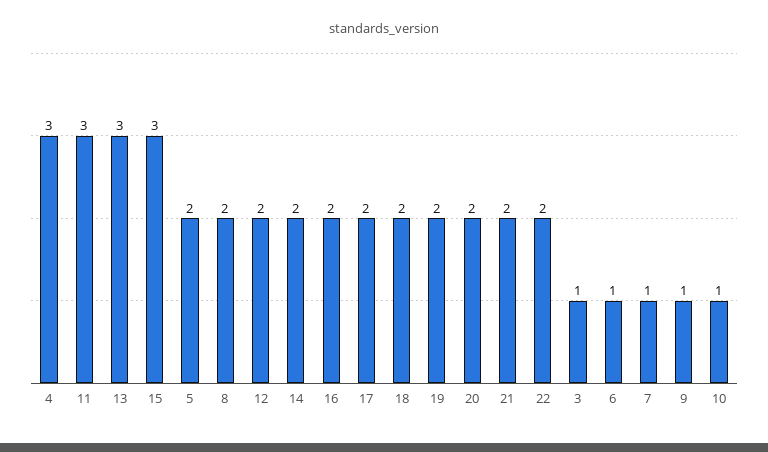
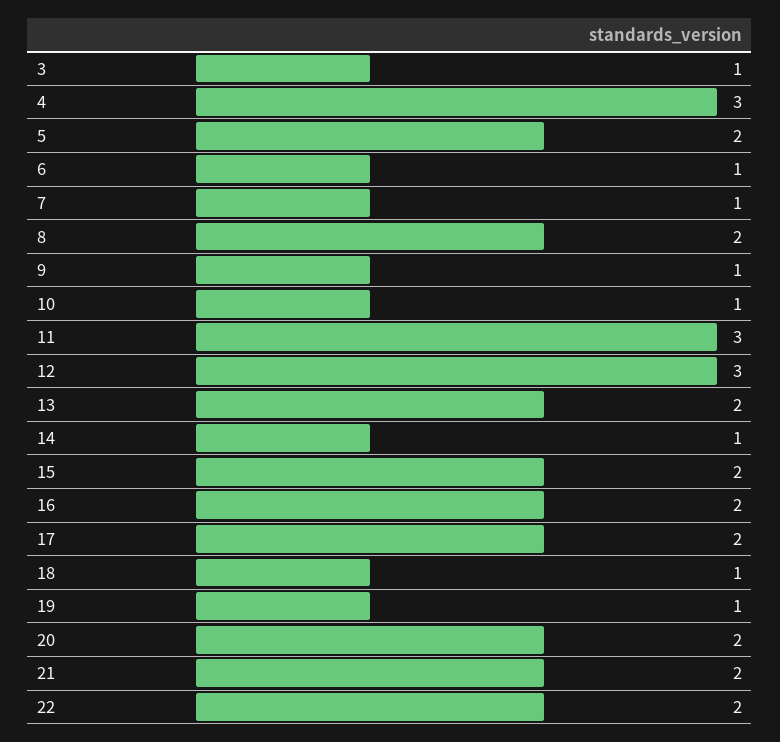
13: 3 -> 2
15: 3 -> 2
12: 2 -> 3
14: 2 -> 1
18: 2 -> 1
19: 2 -> 1

